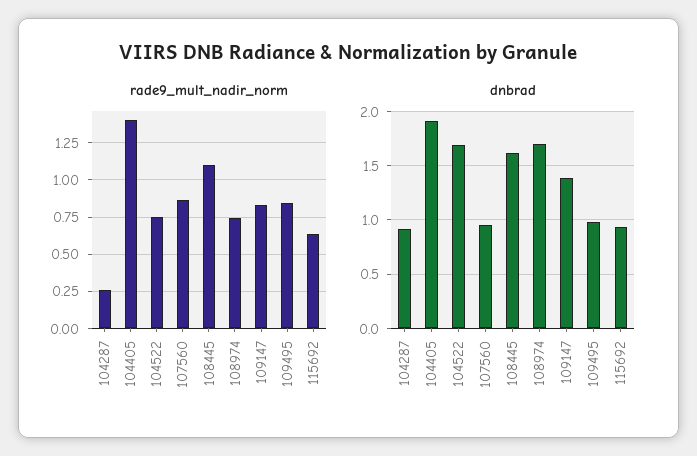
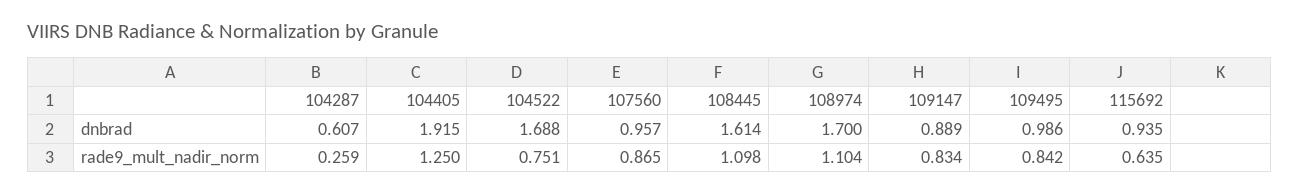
rade9_mult_nadir_norm, 104405: 1.4 -> 1.25
rade9_mult_nadir_norm, 108974: 0.75 -> 1.104
dnbrad, 104287: 0.9 -> 0.607
dnbrad, 109147: 1.4 -> 0.889

